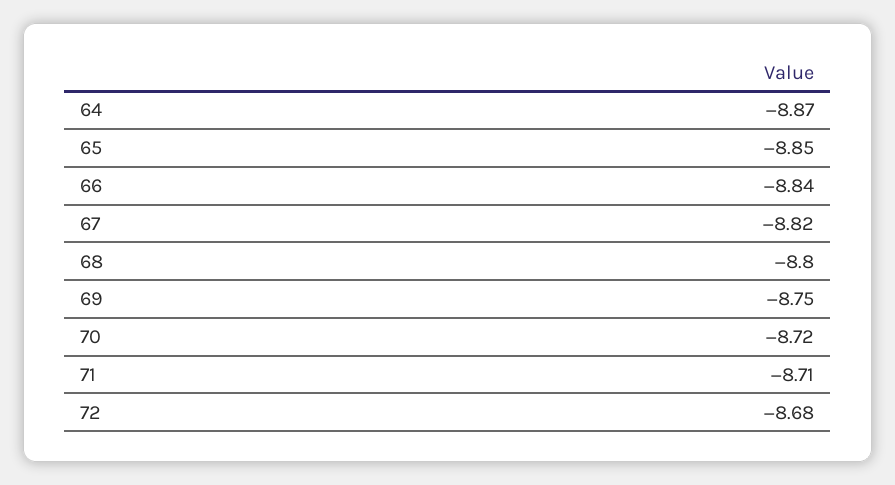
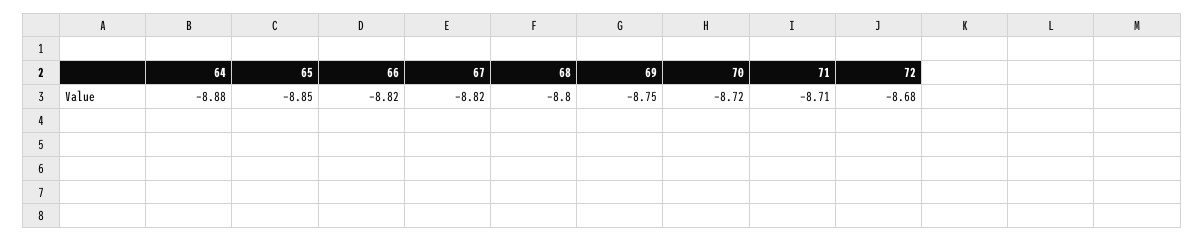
64: -8.87 -> -8.88
66: -8.84 -> -8.82

